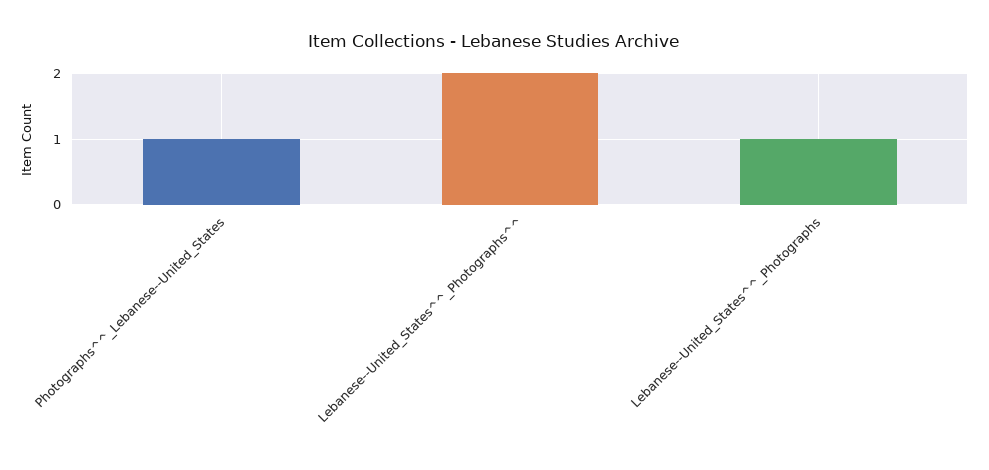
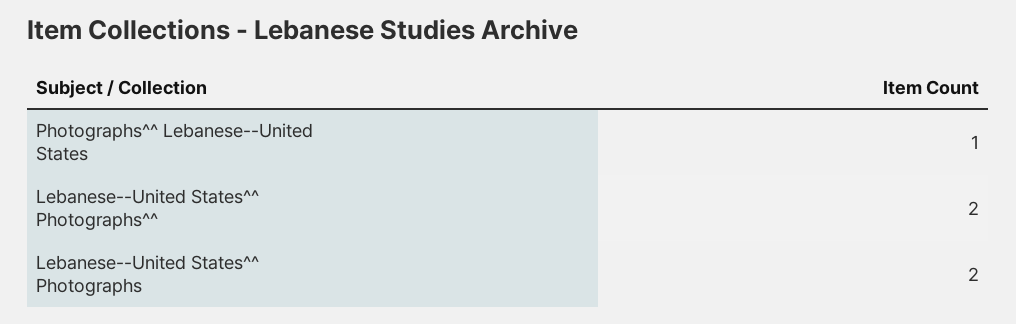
Lebanese--United_States^^_Photographs: 1 -> 2

